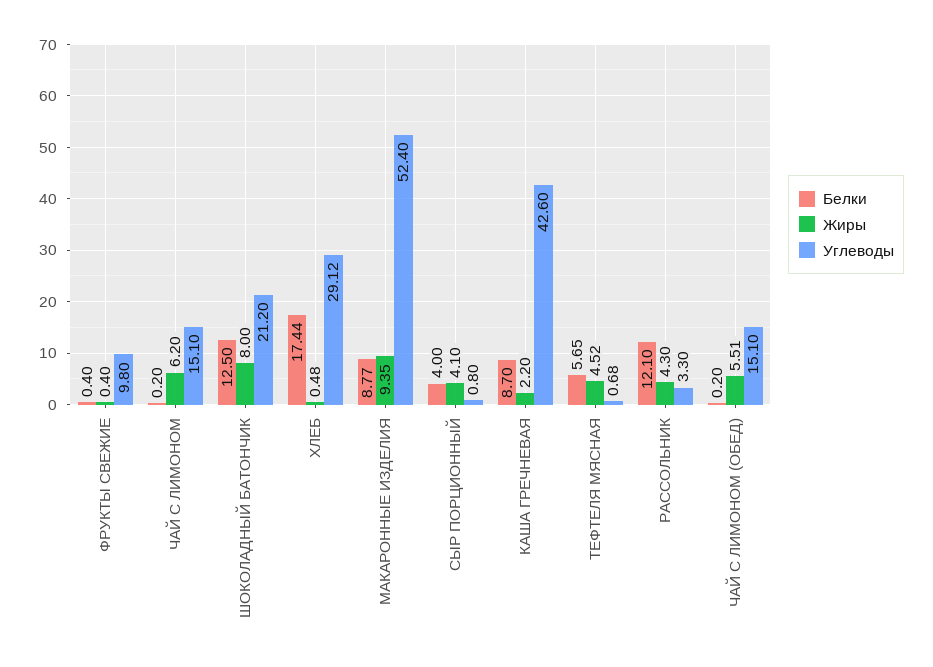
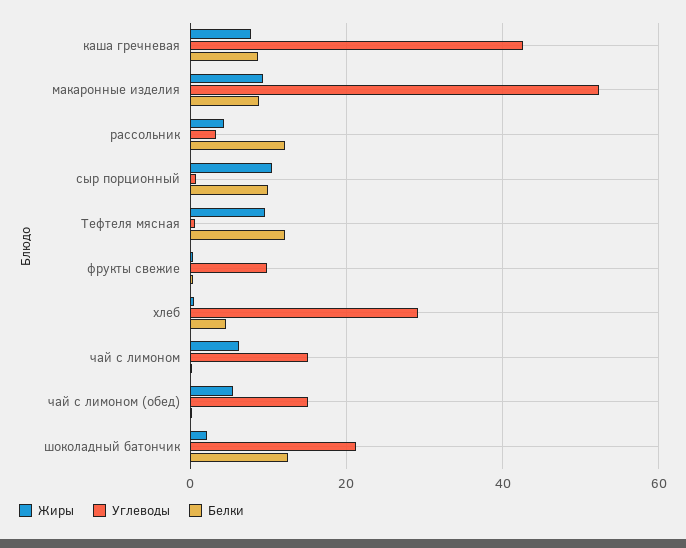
Жиры, ШОКОЛАДНЫЙ БАТОНЧИК: 8 -> 2
Белки, ХЛЕБ: 17.44 -> 4
Белки, СЫР ПОРЦИОННЫЙ: 4 -> 10
Жиры, СЫР ПОРЦИОННЫЙ: 4.1 -> 10
Жиры, КАША ГРЕЧНЕВАЯ: 2.2 -> 8
Белки, ТЕФТЕЛЯ МЯСНАЯ: 5.65 -> 12
Жиры, ТЕФТЕЛЯ МЯСНАЯ: 4.52 -> 10

